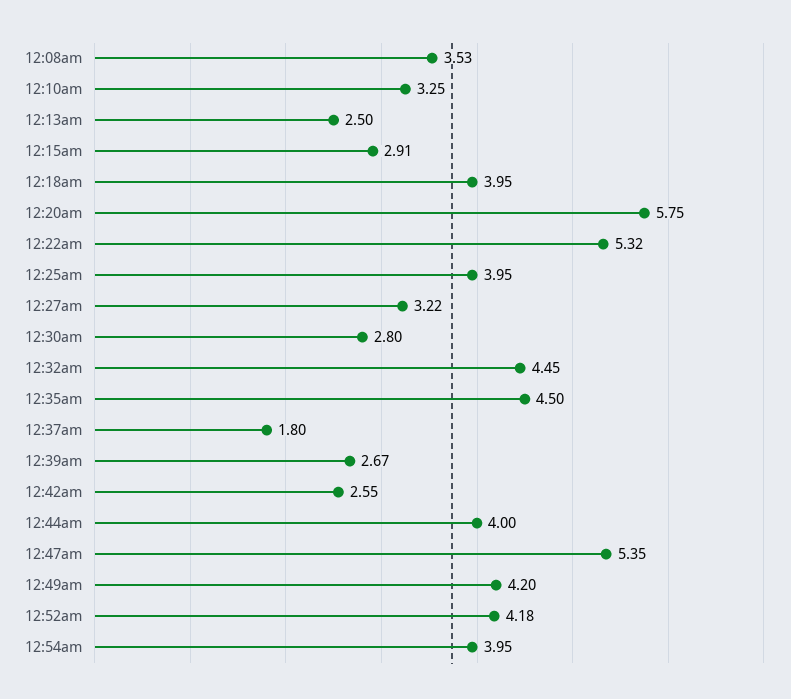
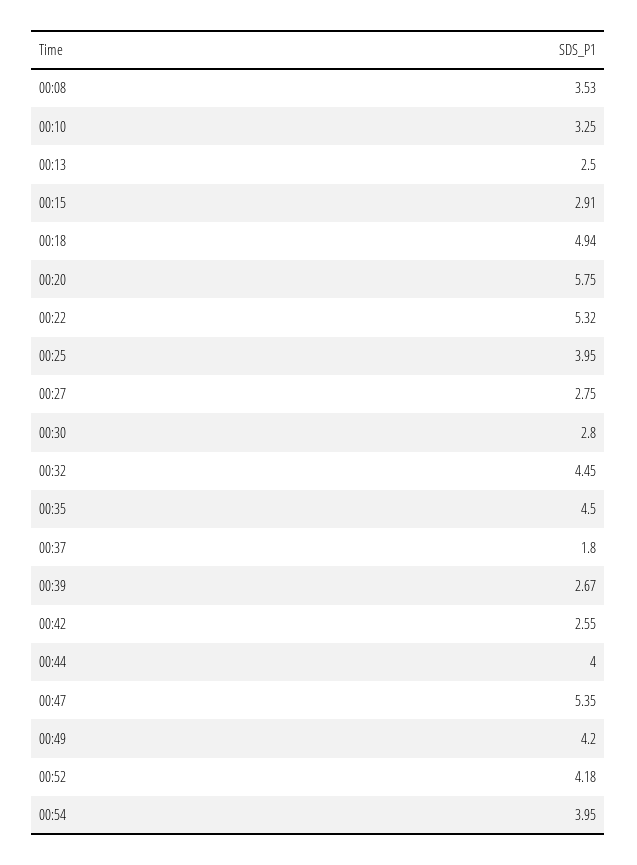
12:18am: 3.95 -> 4.94
12:27am: 3.22 -> 2.75

